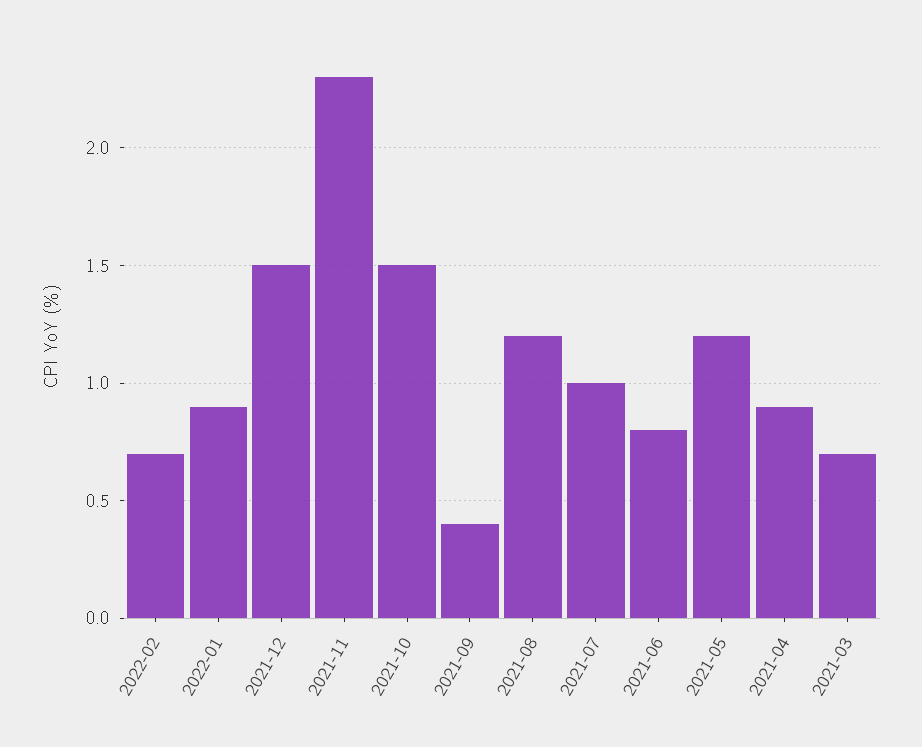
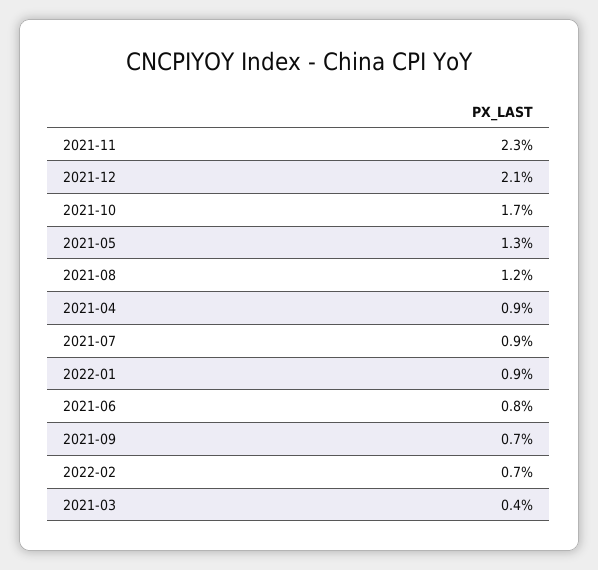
2021-12: 1.5 -> 2.1
2021-10: 1.5 -> 1.7
2021-09: 0.4 -> 0.7
2021-07: 1 -> 0.9
2021-05: 1.2 -> 1.3
2021-03: 0.7 -> 0.4

